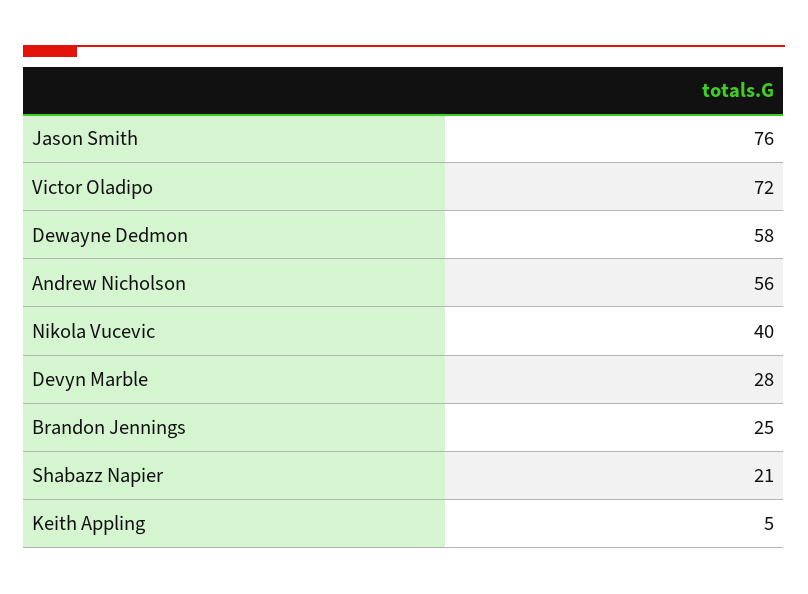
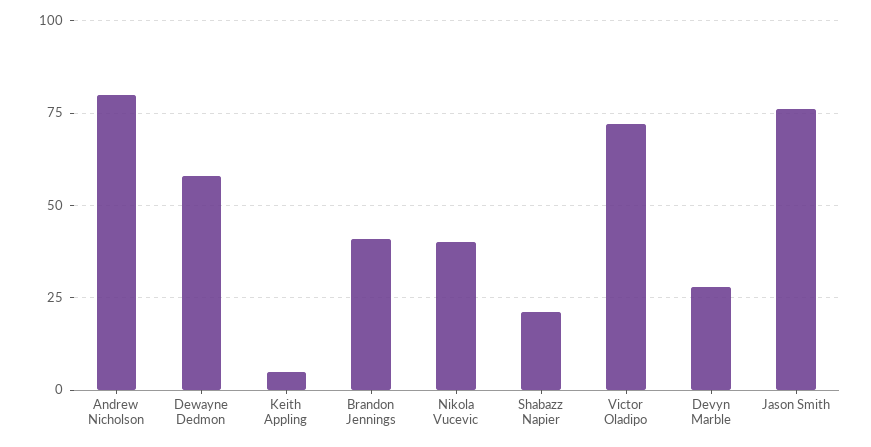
Andrew Nicholson: 56 -> 80
Brandon Jennings: 25 -> 40

